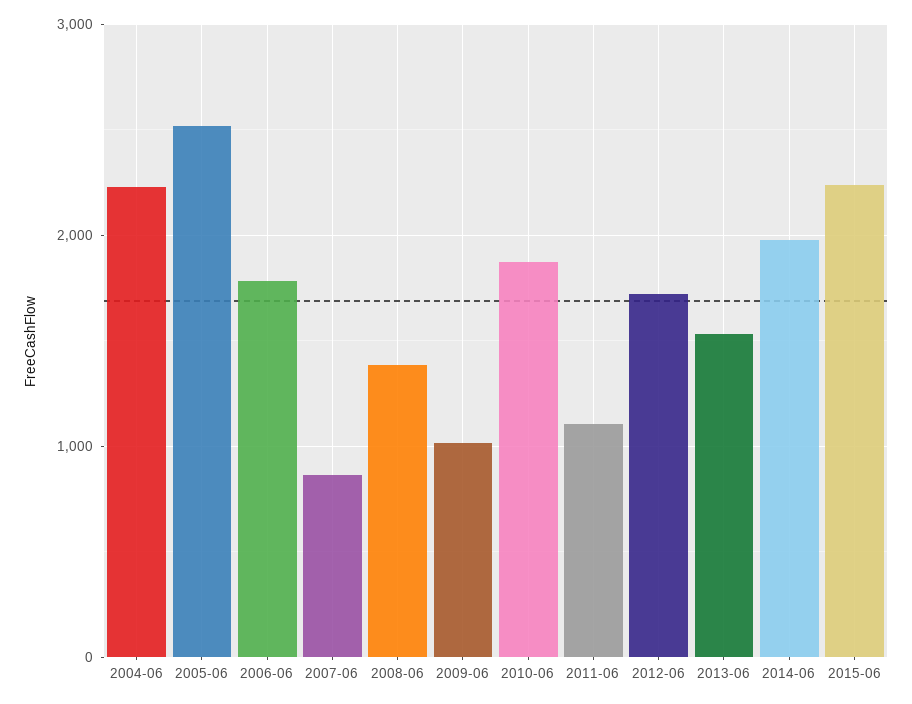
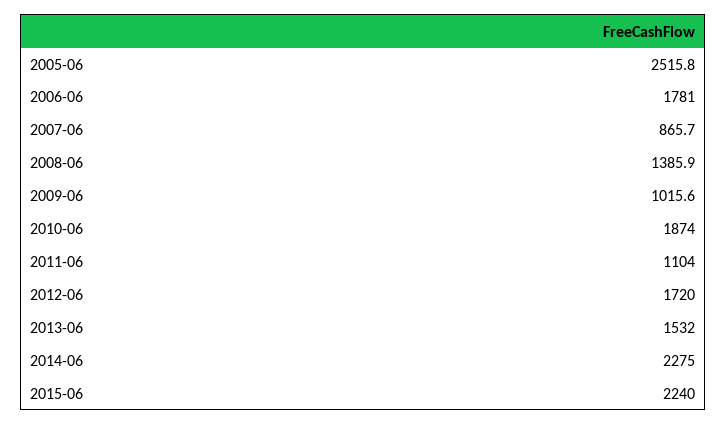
2004-06: 2200 -> none
2014-06: 2000 -> 2275

